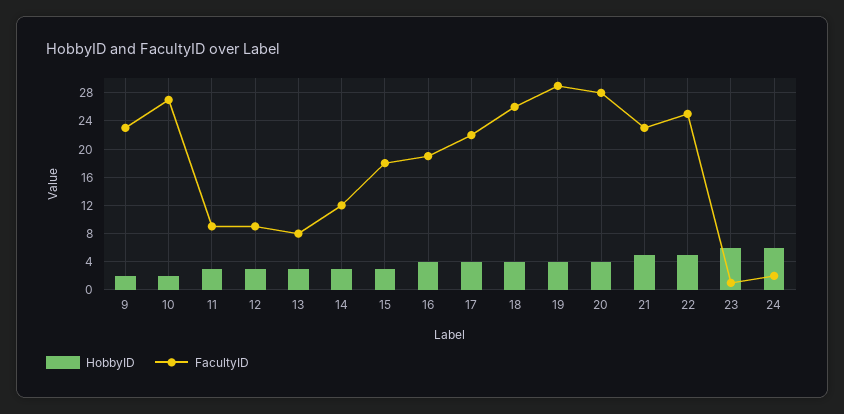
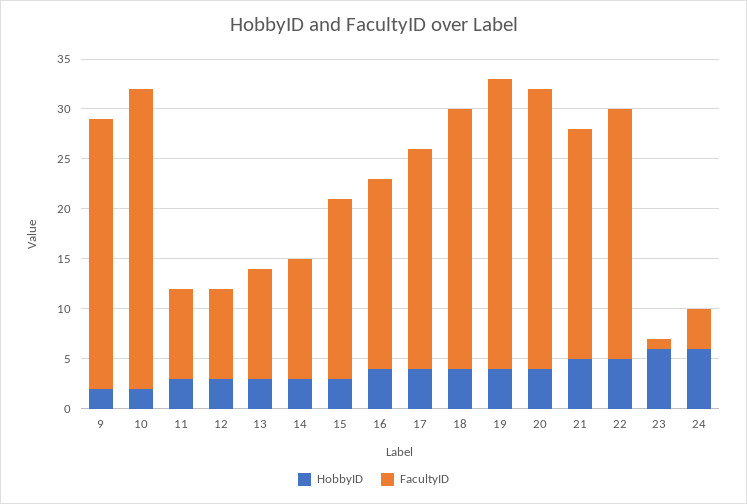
FacultyID, 9: 23 -> 27
FacultyID, 10: 27 -> 30
FacultyID, 13: 8 -> 11
FacultyID, 24: 2 -> 4

